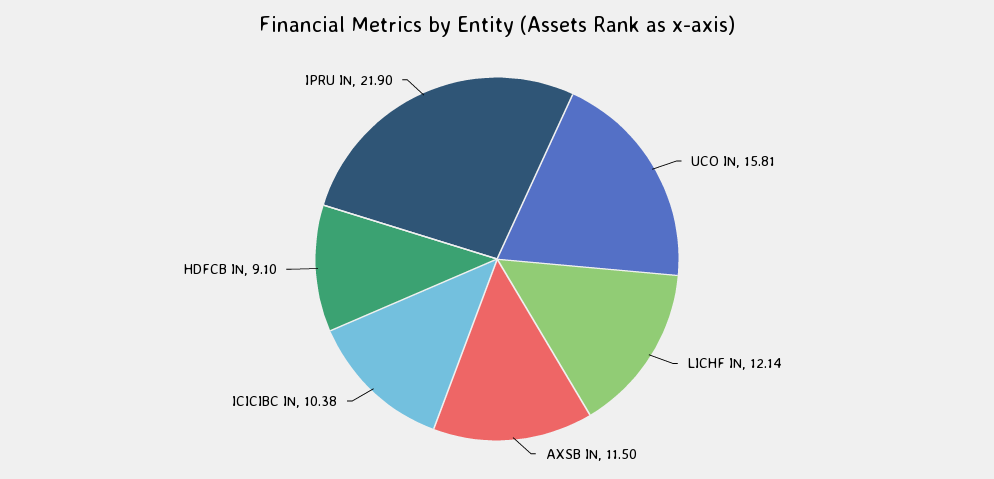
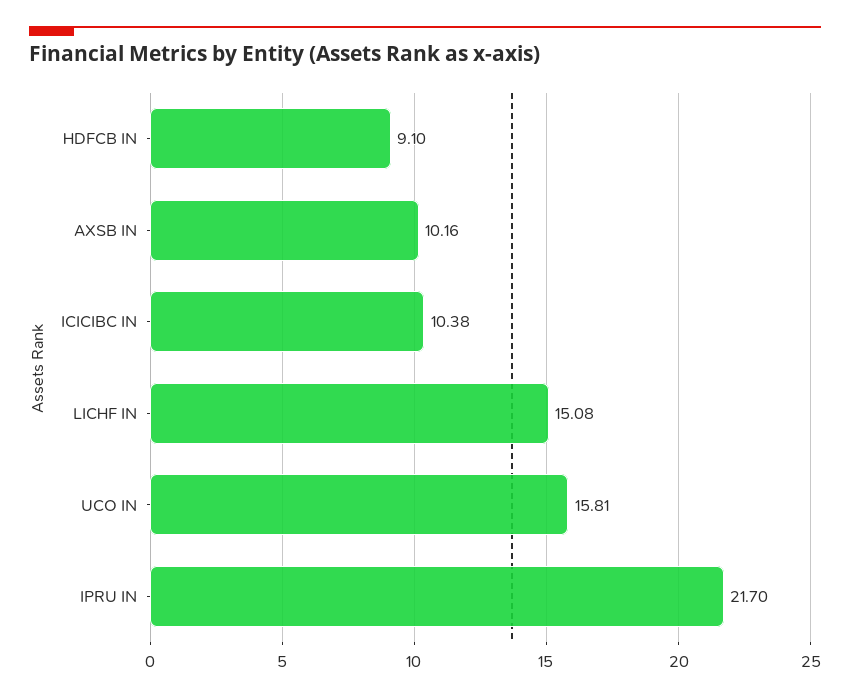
LICHF IN: 12.14 -> 15.08
AXSB IN: 11.5 -> 10.16
IPRU IN: 21.9 -> 21.7

